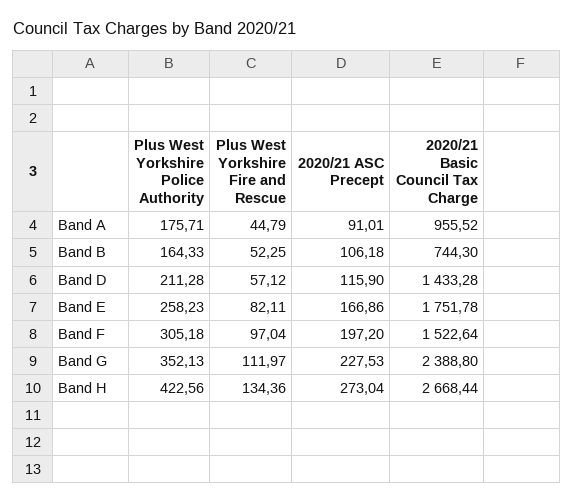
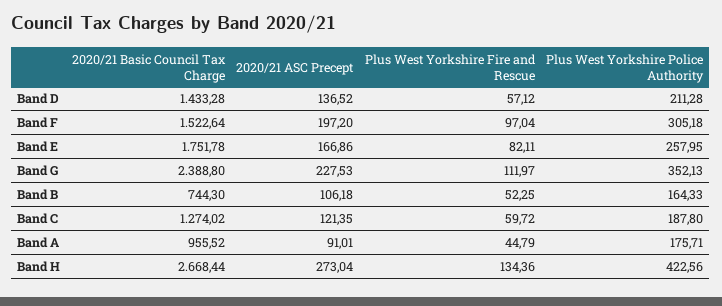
2020/21 ASC Precept, Band D: 115.9 -> 136.52
Plus West Yorkshire Police Authority, Band E: 258.23 -> 257.95
2020/21 Basic Council Tax Charge, Band C: none -> 1274.02
2020/21 ASC Precept, Band C: none -> 121.35
Plus West Yorkshire Fire and Rescue, Band C: none -> 59.72
Plus West Yorkshire Police Authority, Band C: none -> 187.8

